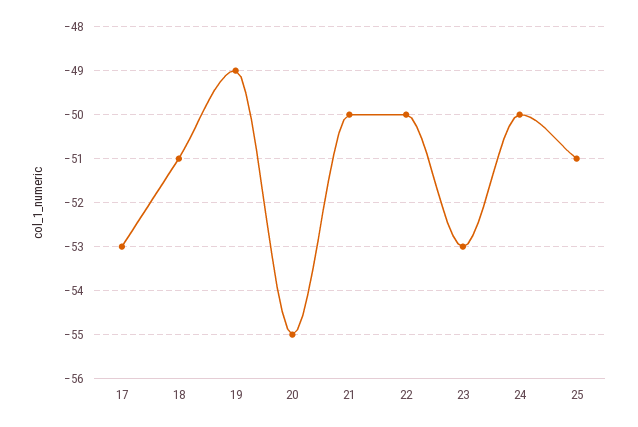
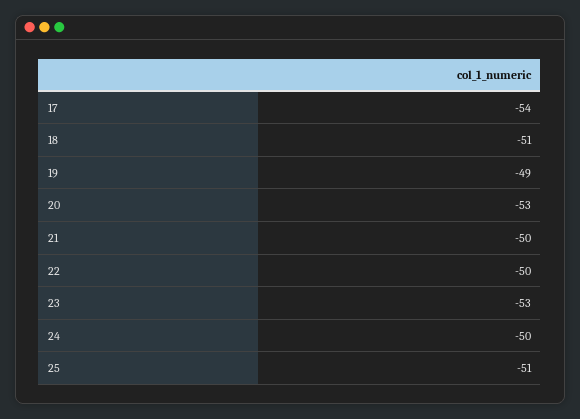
17: -53 -> -54
20: -55 -> -53

